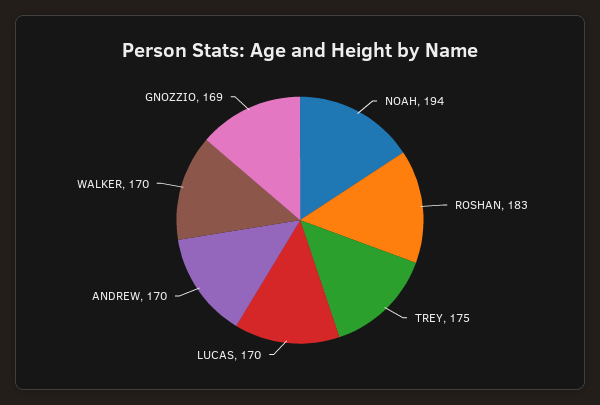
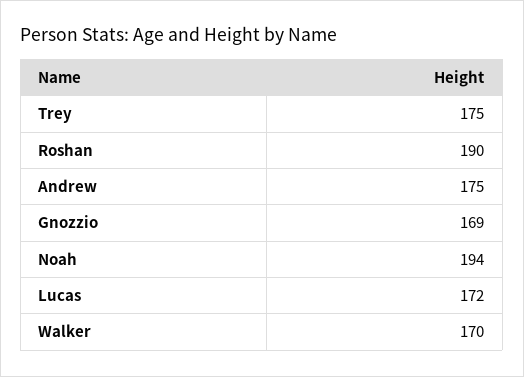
ROSHAN: 183 -> 190
LUCAS: 170 -> 172
ANDREW: 170 -> 175

